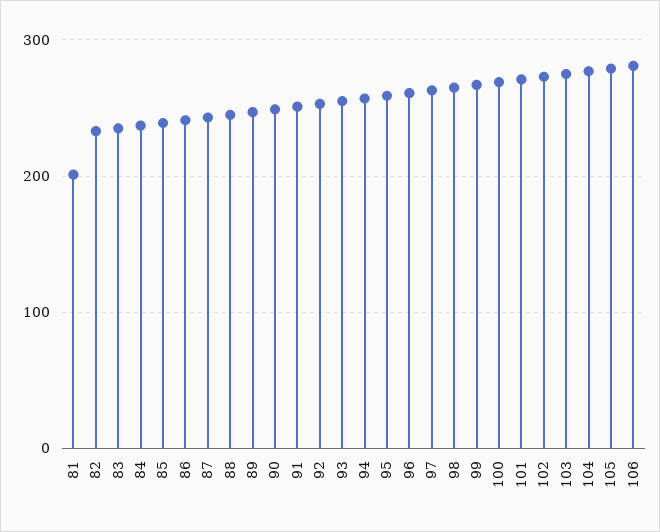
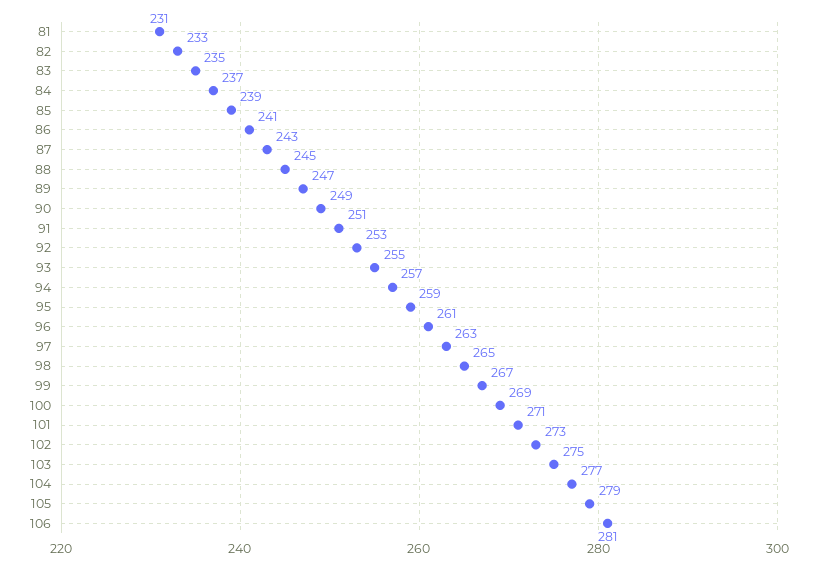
81: 200 -> 231

